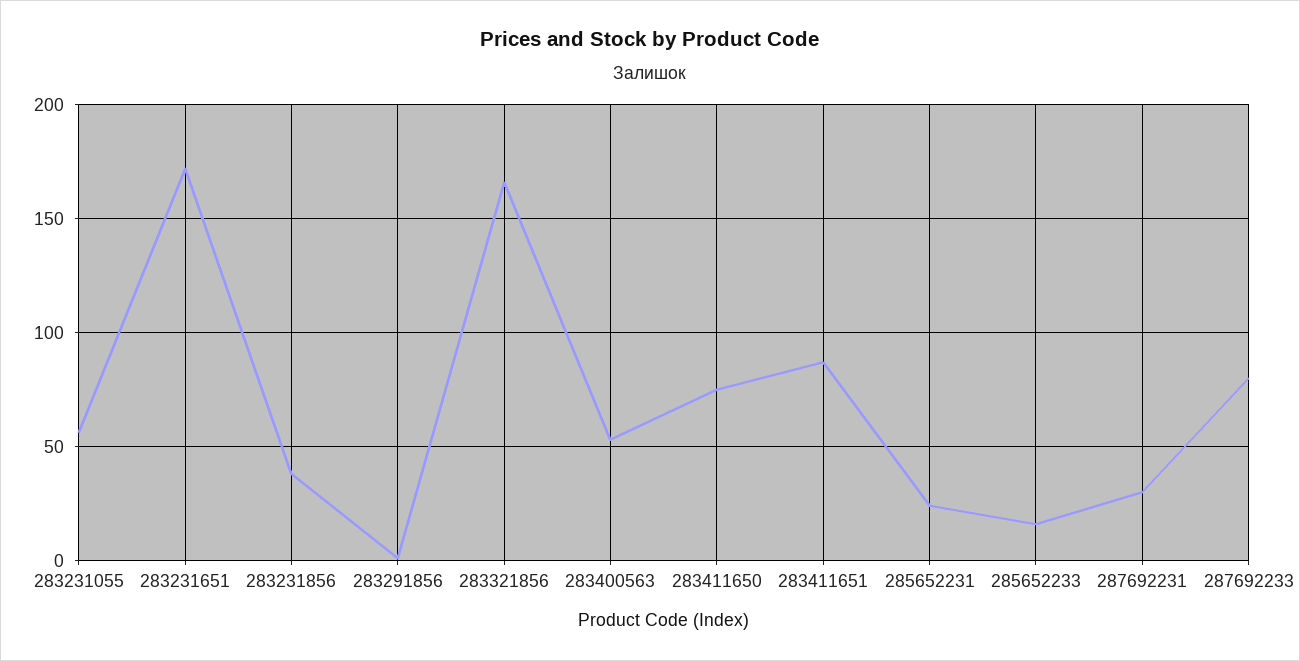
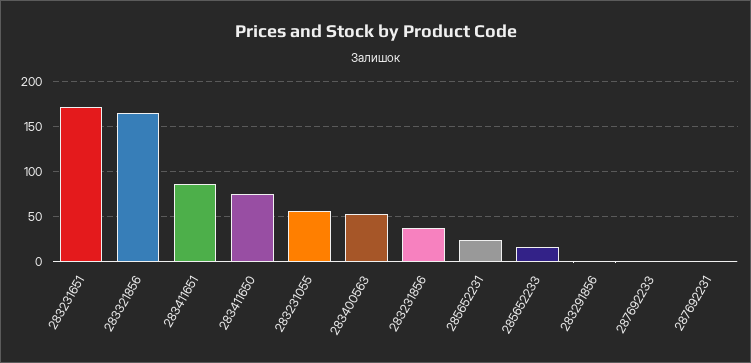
287692231: 30 -> 0
287692233: 80 -> 0

